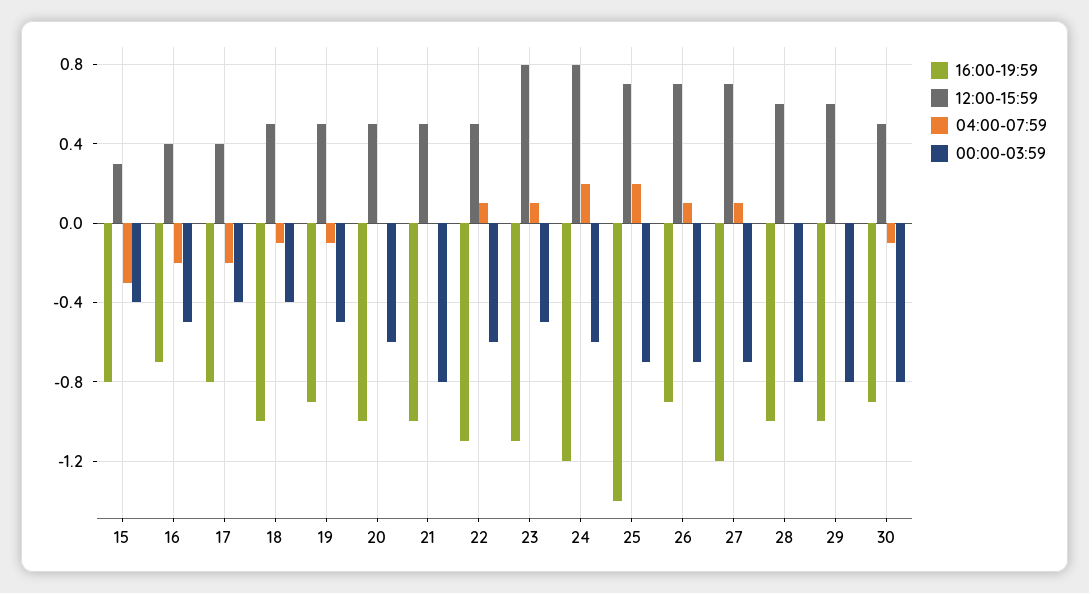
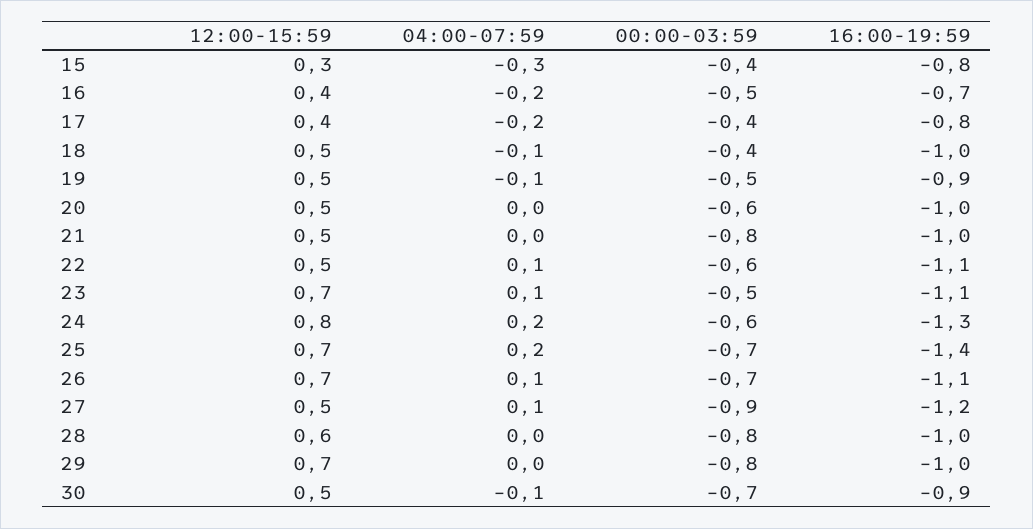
12:00-15:59, 23: 0.8 -> 0.7
16:00-19:59, 24: -1.2 -> -1.3
16:00-19:59, 26: -0.9 -> -1.1
12:00-15:59, 27: 0.7 -> 0.5
00:00-03:59, 27: -0.7 -> -0.9
12:00-15:59, 29: 0.6 -> 0.7
00:00-03:59, 30: -0.8 -> -0.7

